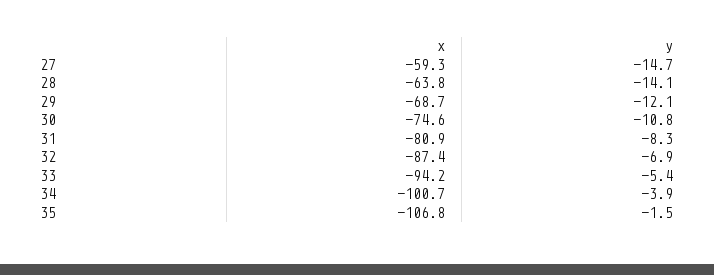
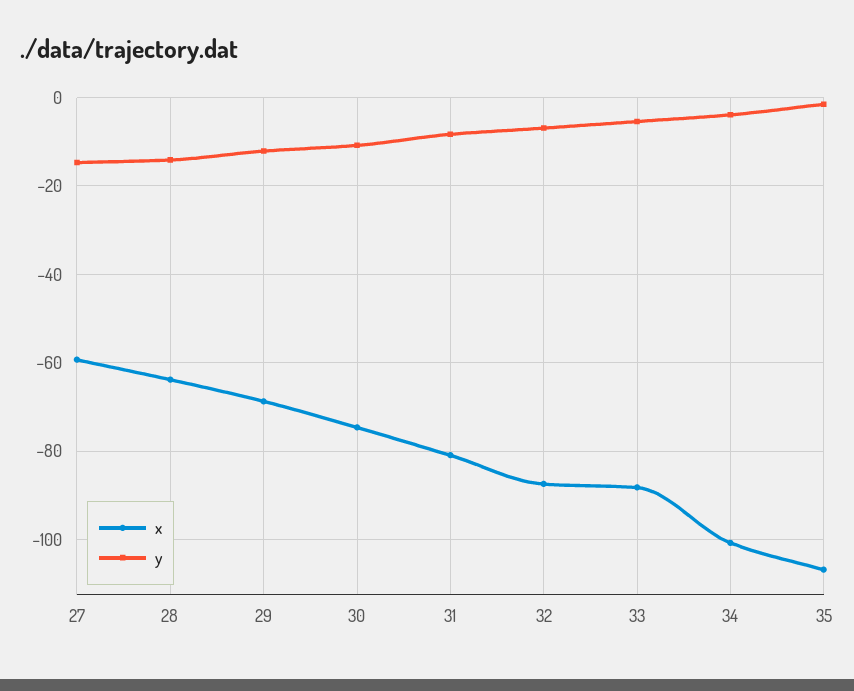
x, 33: -94.2 -> -88

